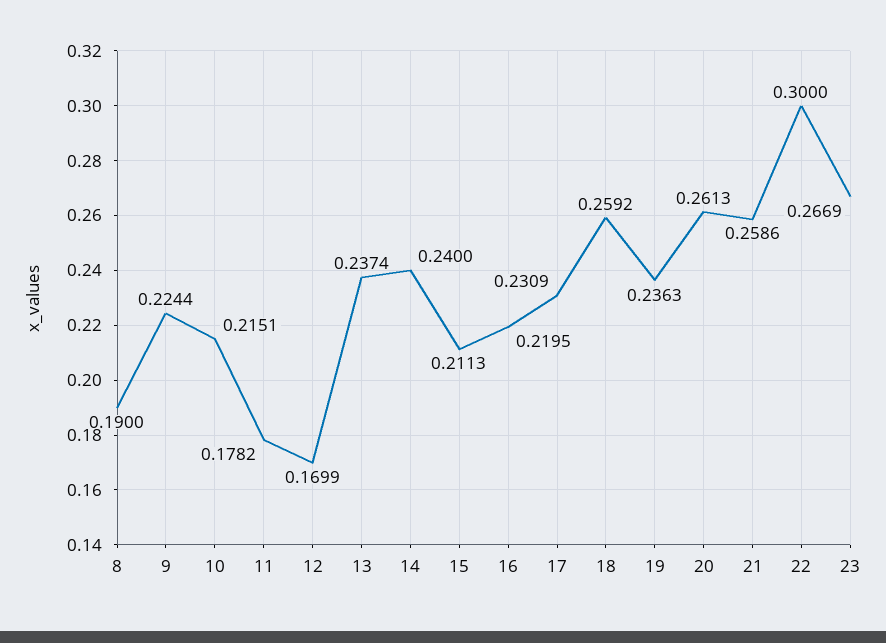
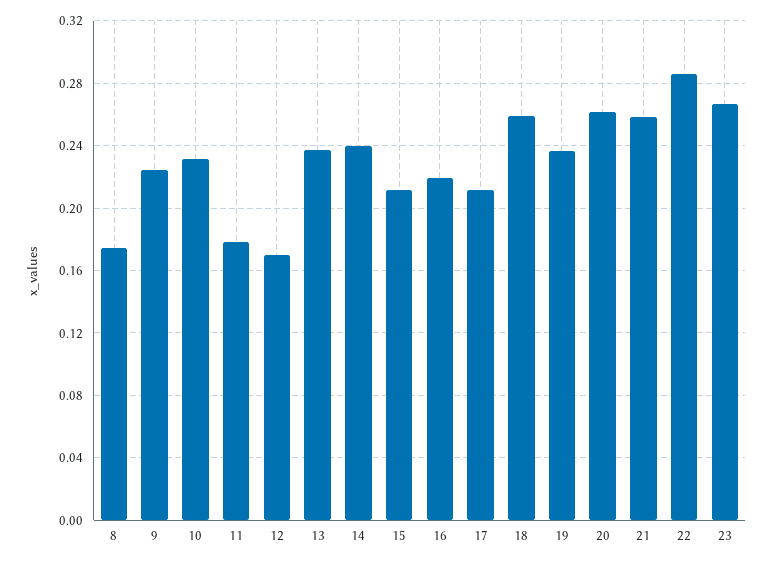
8: 0.19 -> 0.175
10: 0.2151 -> 0.23
17: 0.2309 -> 0.21
22: 0.3 -> 0.285

